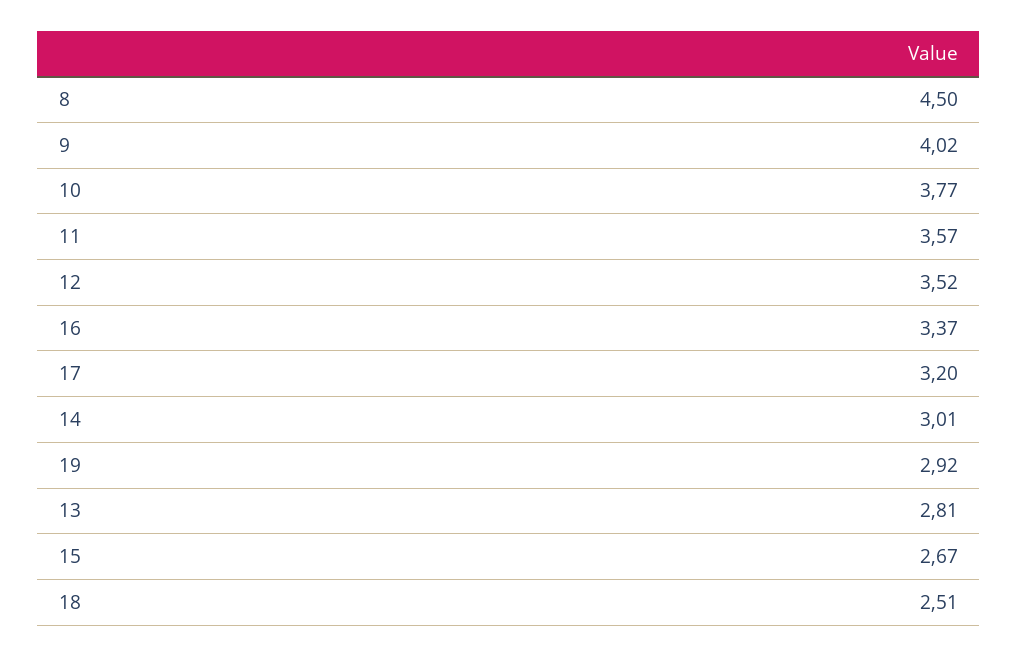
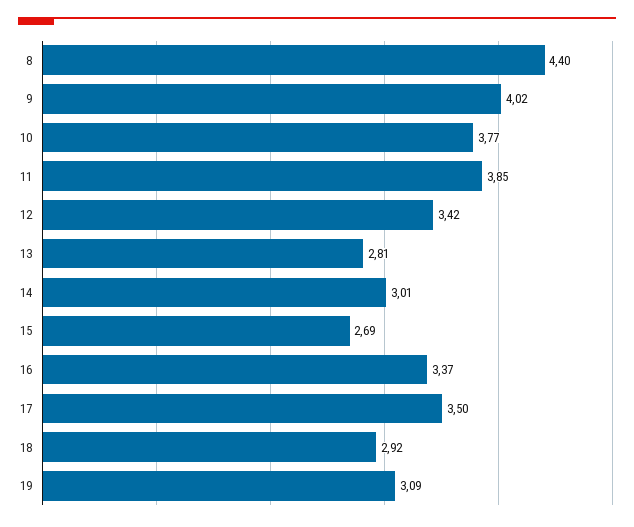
8: 4.5 -> 4.4
11: 3.57 -> 3.85
12: 3.52 -> 3.42
17: 3.2 -> 3.5
19: 2.92 -> 3.09
15: 2.67 -> 2.69
18: 2.51 -> 2.92

